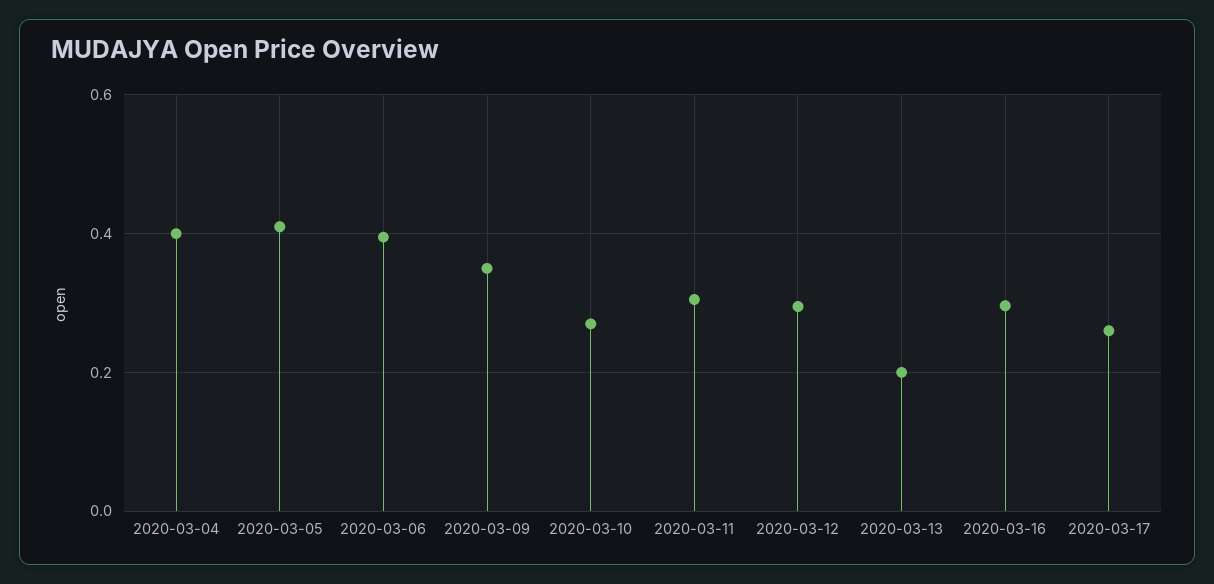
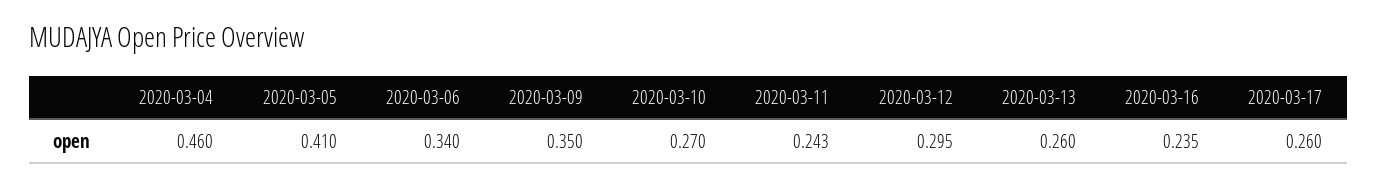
2020-03-04: 0.4 -> 0.46
2020-03-06: 0.4 -> 0.34
2020-03-11: 0.3 -> 0.243
2020-03-13: 0.2 -> 0.26
2020-03-16: 0.3 -> 0.235

